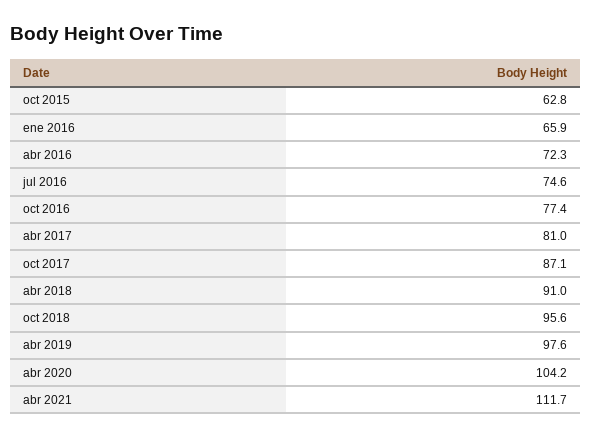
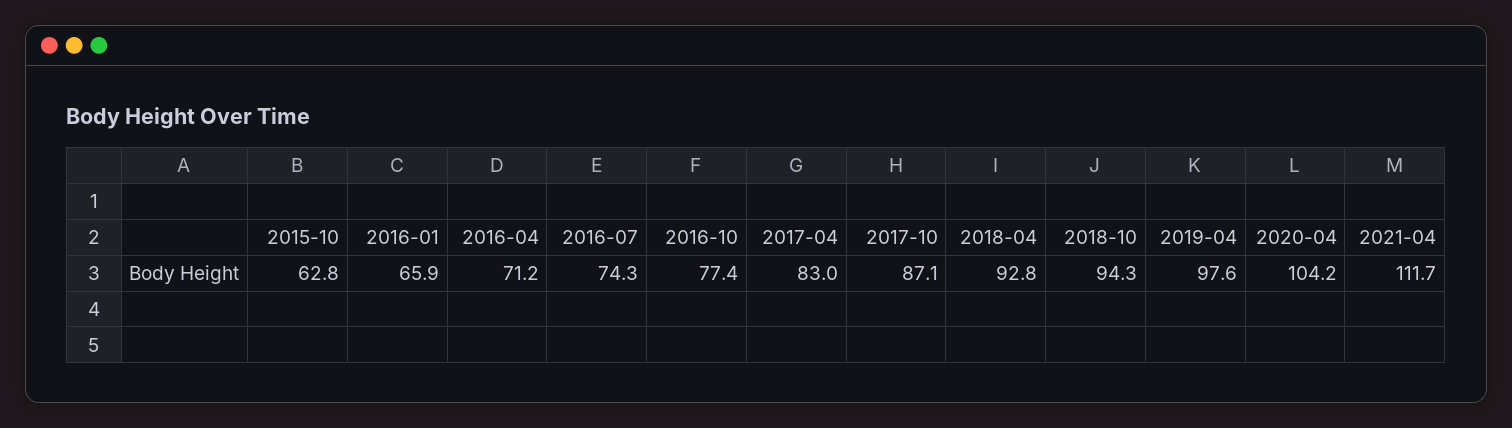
abr 2016: 72.3 -> 71.2
jul 2016: 74.6 -> 74.3
abr 2017: 81 -> 83
abr 2018: 91 -> 92.8
oct 2018: 95.6 -> 94.3

